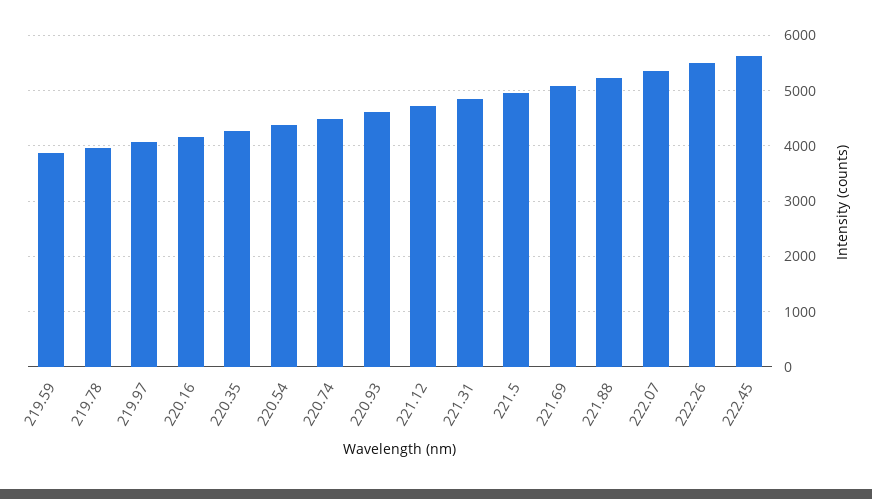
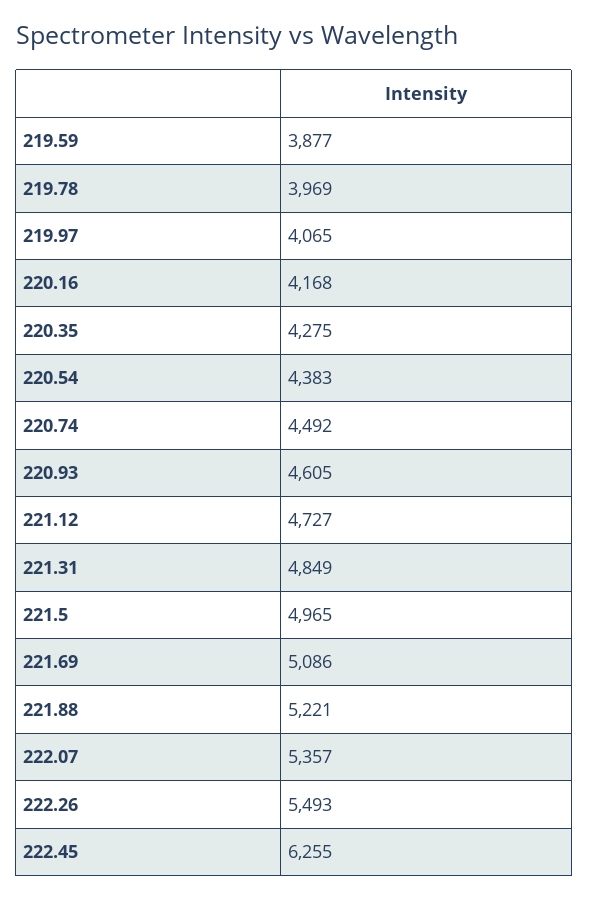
222.45: 5600 -> 6255

